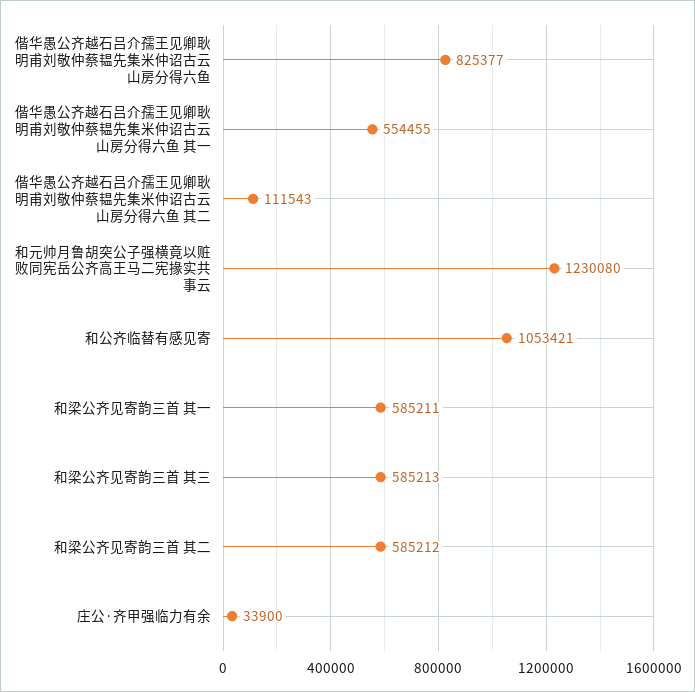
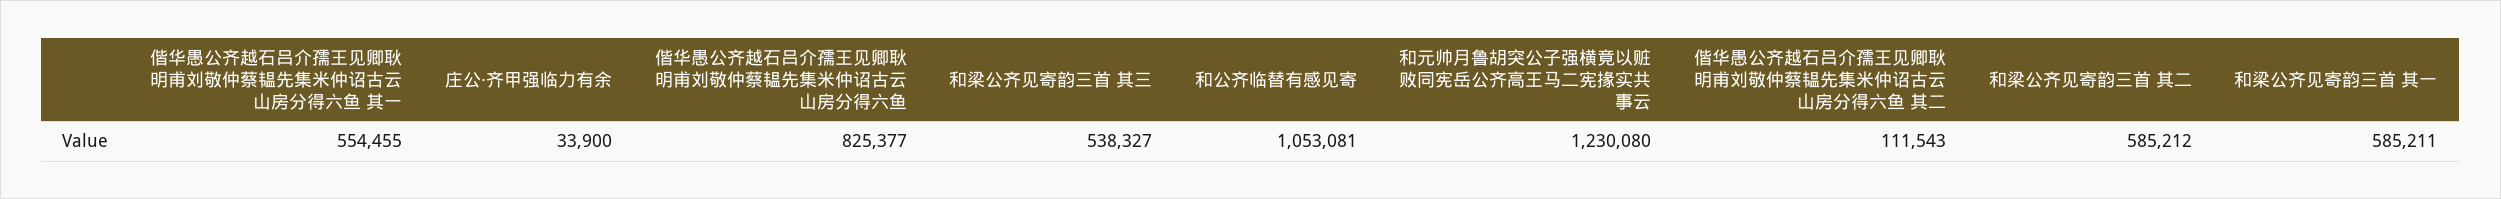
和公齐临替有感见寄: 1053421 -> 1053081
和梁公齐见寄韵三首 其三: 585213 -> 538327

